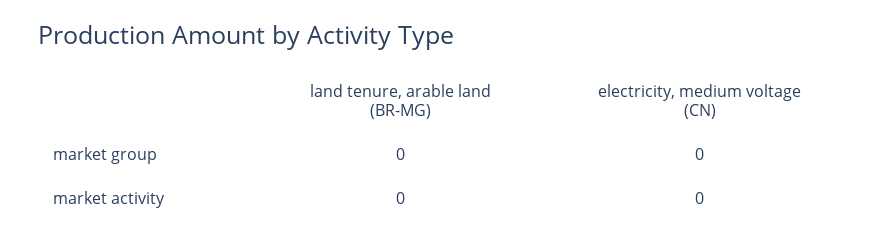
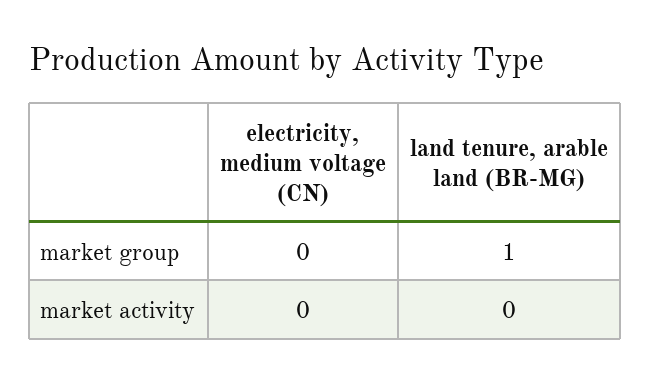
land tenure, arable land (BR-MG), market group: 0 -> 1

